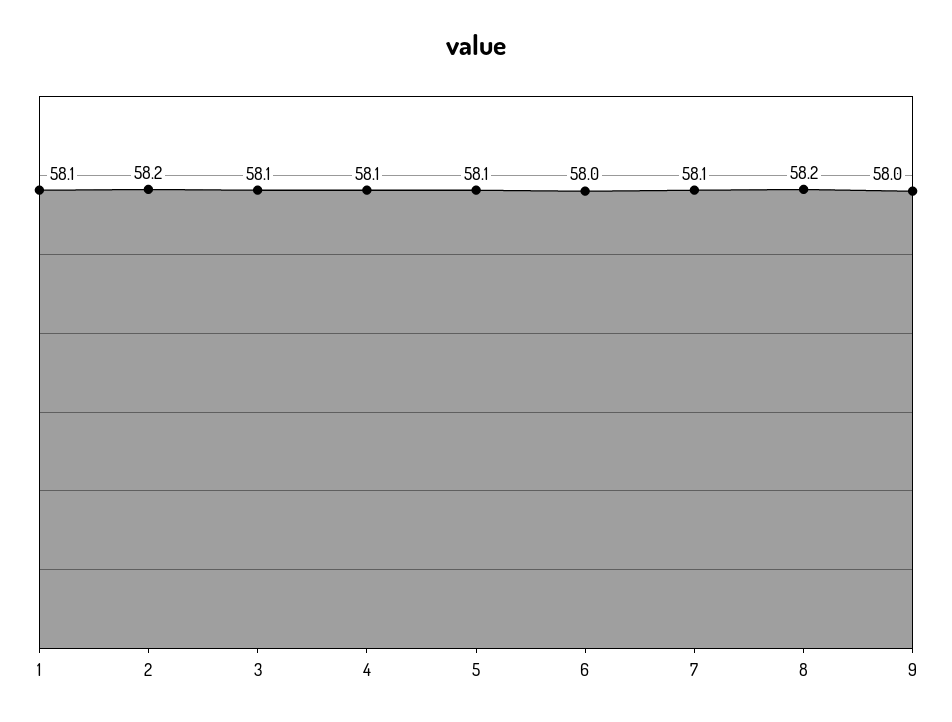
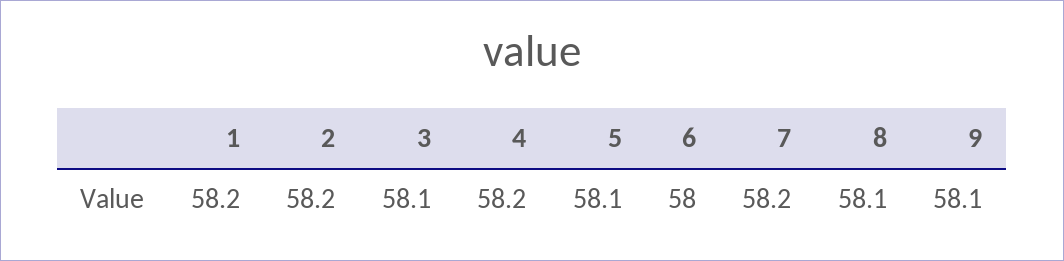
1: 58.1 -> 58.2
4: 58.1 -> 58.2
7: 58.1 -> 58.2
8: 58.2 -> 58.1
9: 58 -> 58.1

